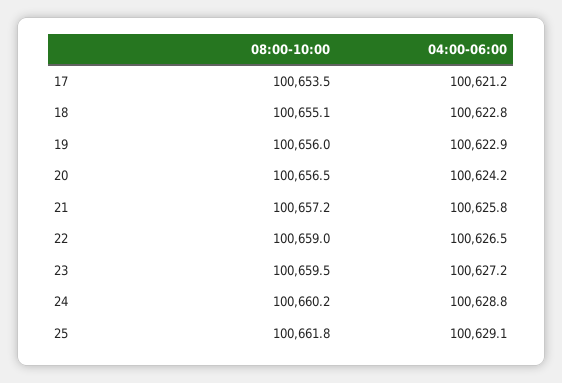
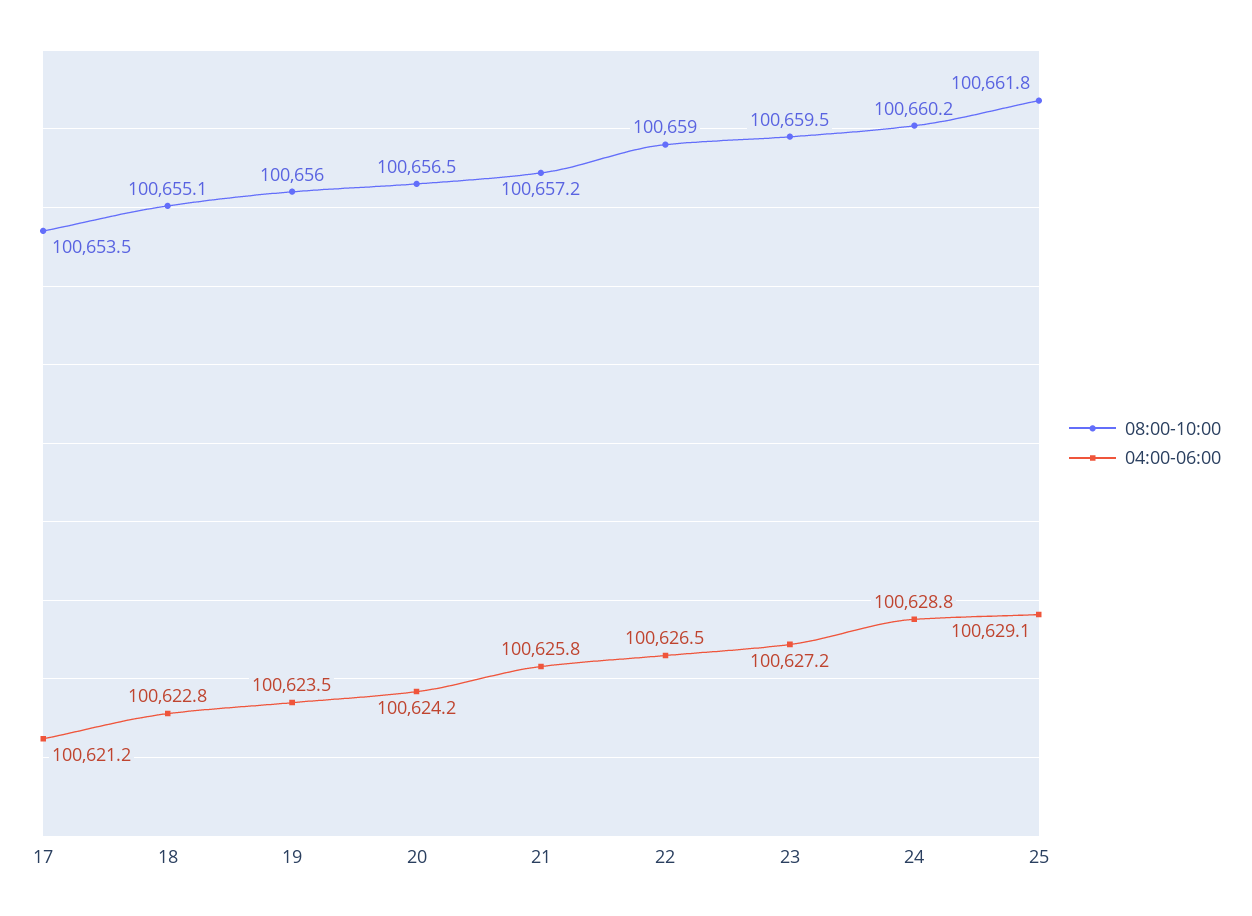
04:00-06:00, 19: 100622.9 -> 100623.5

